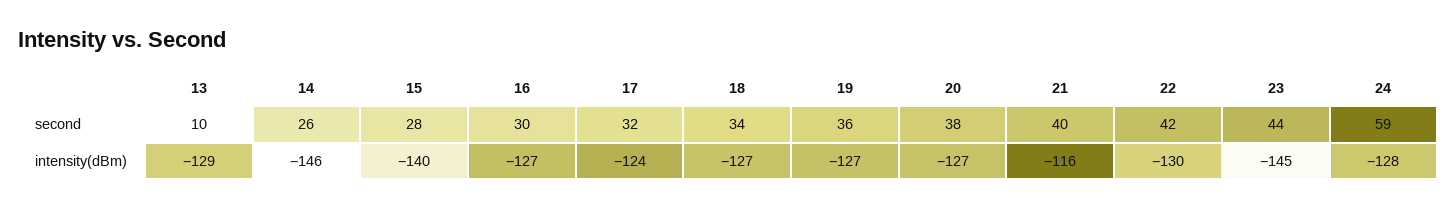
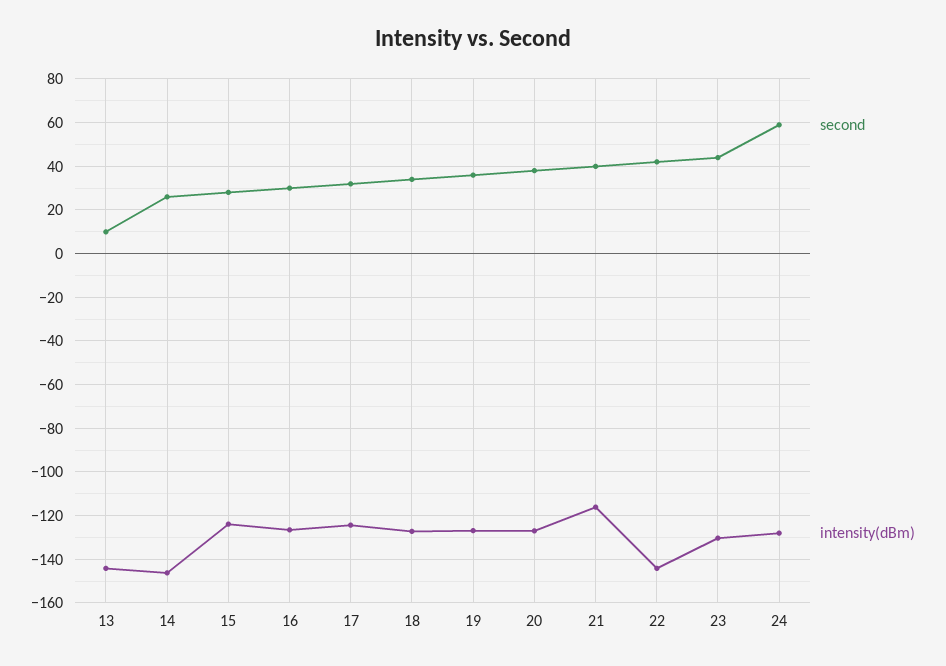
intensity(dBm), 13: -129 -> -145
intensity(dBm), 15: -140 -> -125
intensity(dBm), 22: -130 -> -145
intensity(dBm), 23: -145 -> -130

